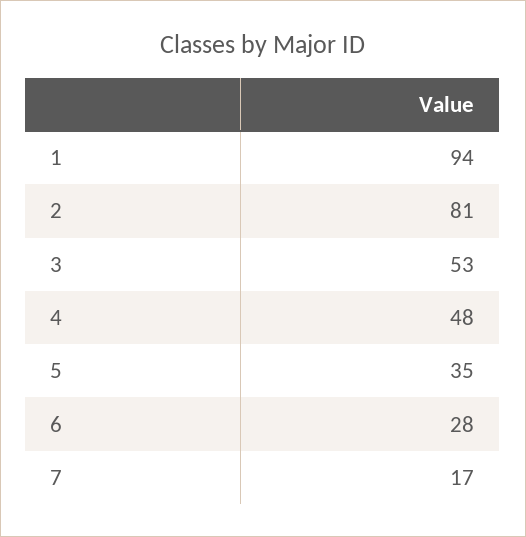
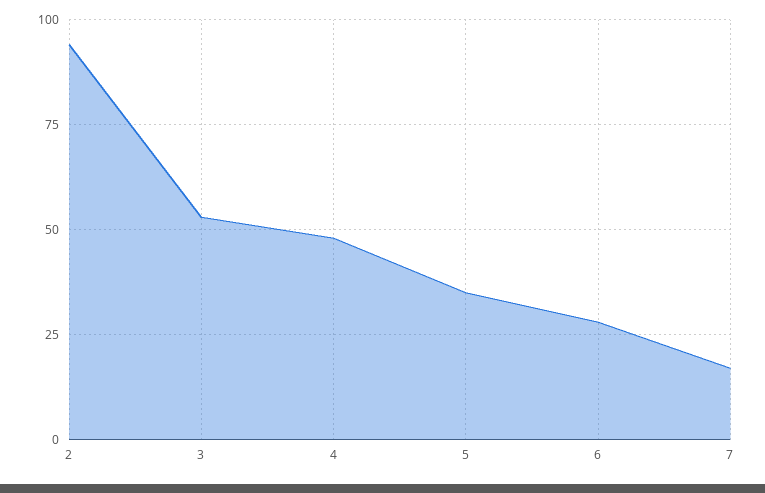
1: 94 -> none
2: 81 -> 95

